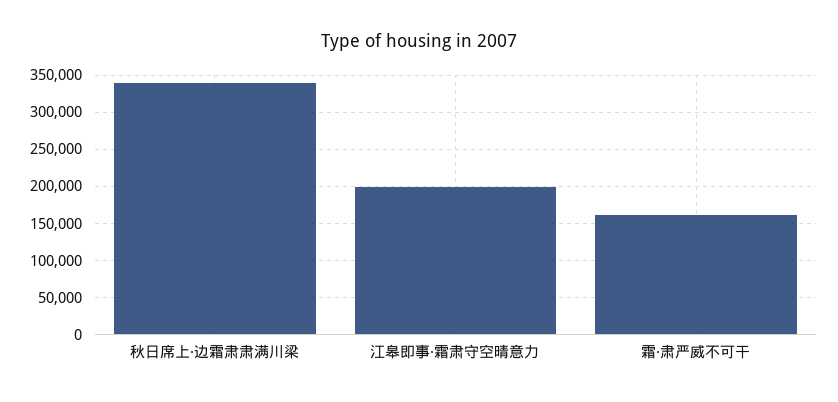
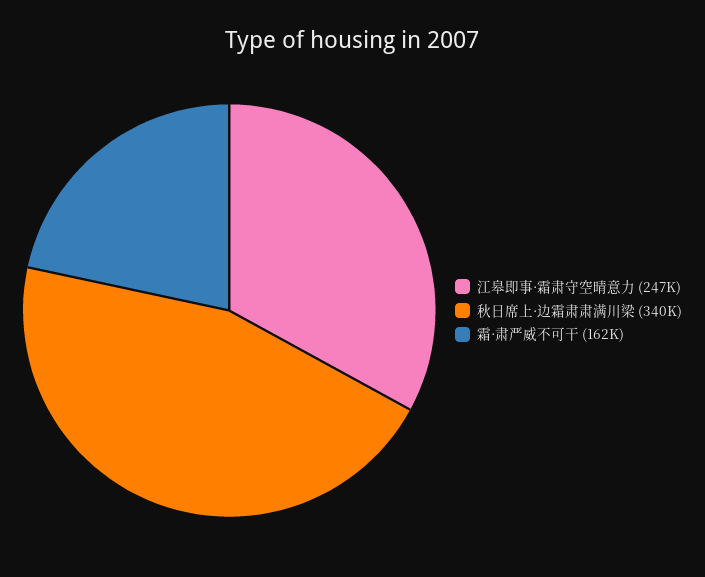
江皋即事·霜肃守空晴意力: 200000 -> 247000

